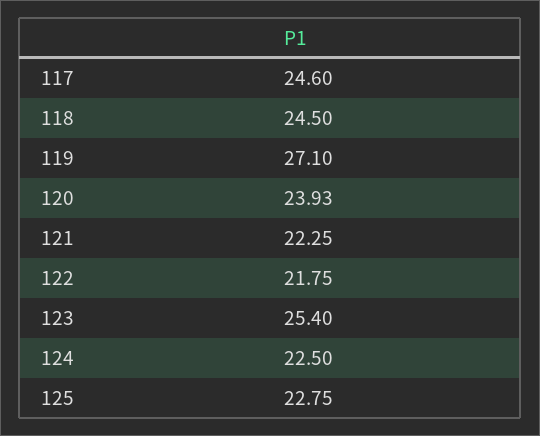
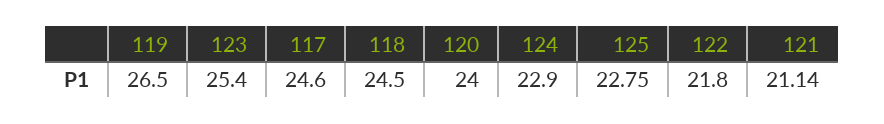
119: 27.1 -> 26.5
120: 23.93 -> 24
121: 22.25 -> 21.14
122: 21.75 -> 21.8
124: 22.5 -> 22.9

